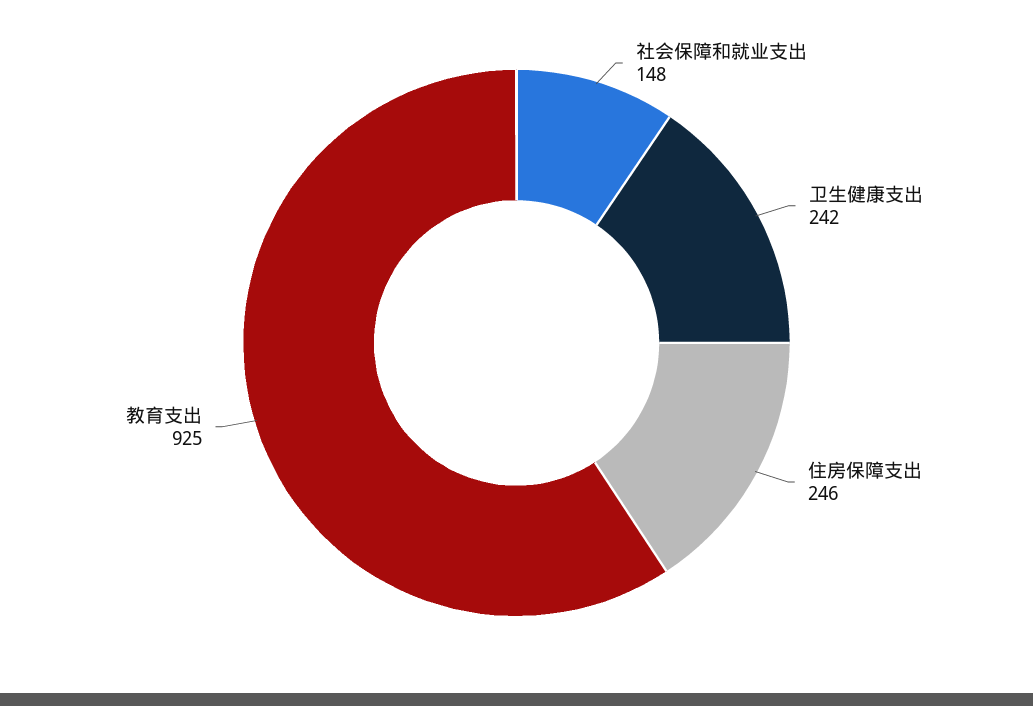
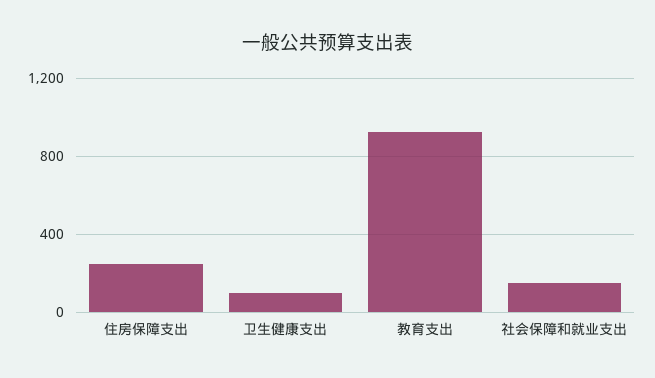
卫生健康支出: 242 -> 100

